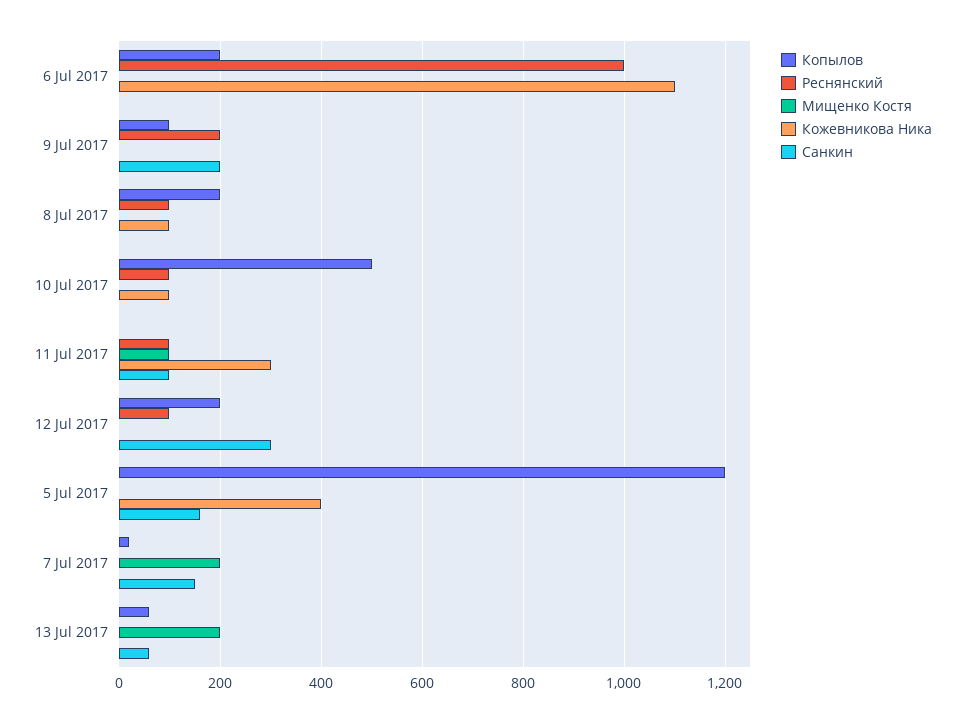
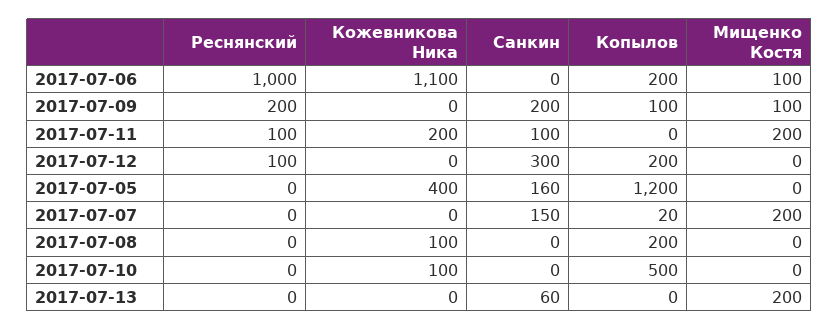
Мищенко Костя, 6 Jul 2017: 0 -> 100
Мищенко Костя, 9 Jul 2017: 0 -> 100
Реснянский, 8 Jul 2017: 100 -> 0
Реснянский, 10 Jul 2017: 100 -> 0
Мищенко Костя, 11 Jul 2017: 100 -> 200
Кожевникова Ника, 11 Jul 2017: 300 -> 200
Копылов, 13 Jul 2017: 60 -> 0

